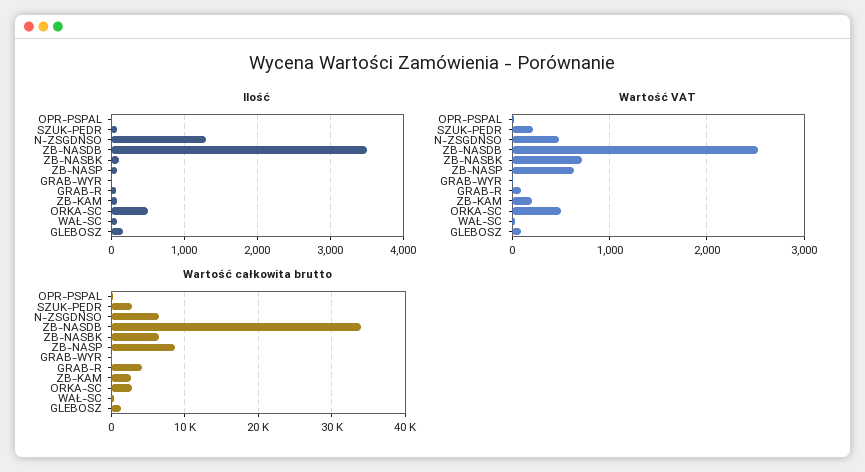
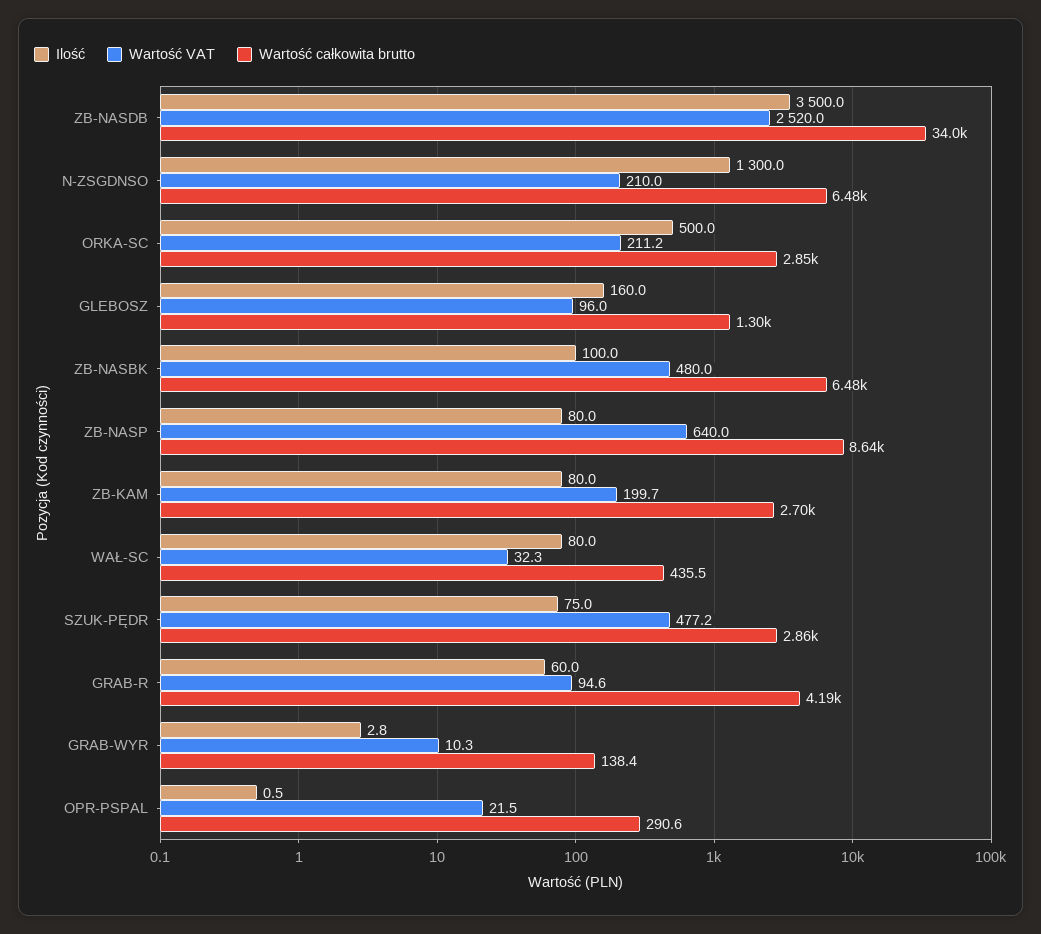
Wartość VAT, SZUK-PĘDR: 200 -> 477.2
Wartość VAT, N-ZSGDNSO: 500 -> 210
Wartość VAT, ZB-NASBK: 700 -> 480
Wartość VAT, ORKA-SC: 500 -> 211.2

